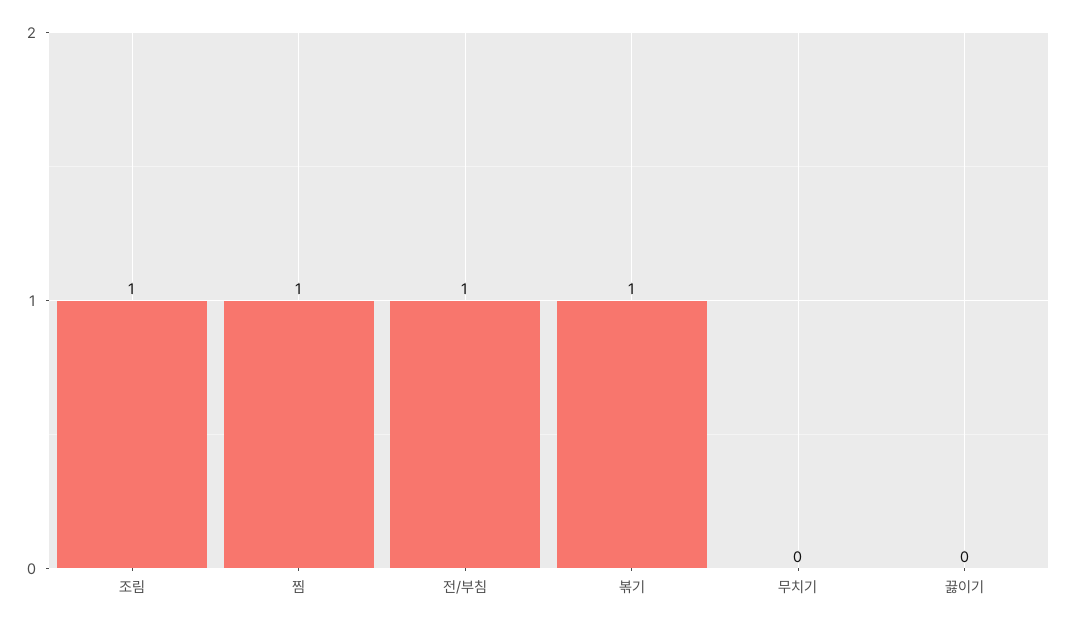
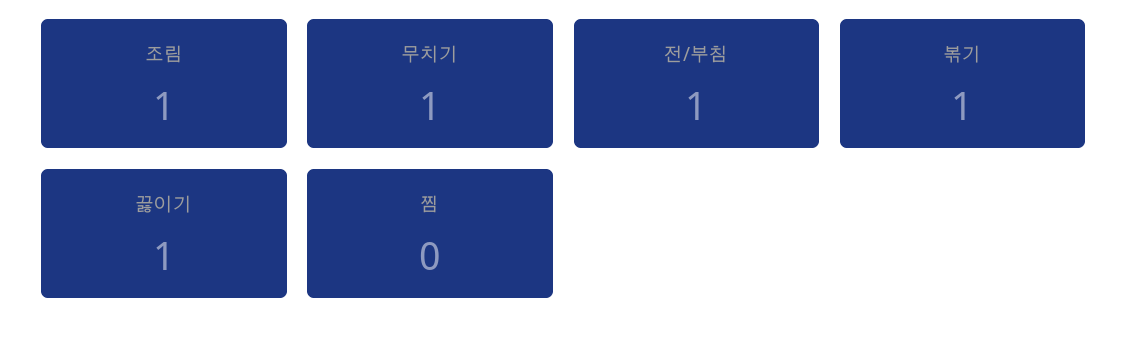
찜: 1 -> 0
무치기: 0 -> 1
끓이기: 0 -> 1

